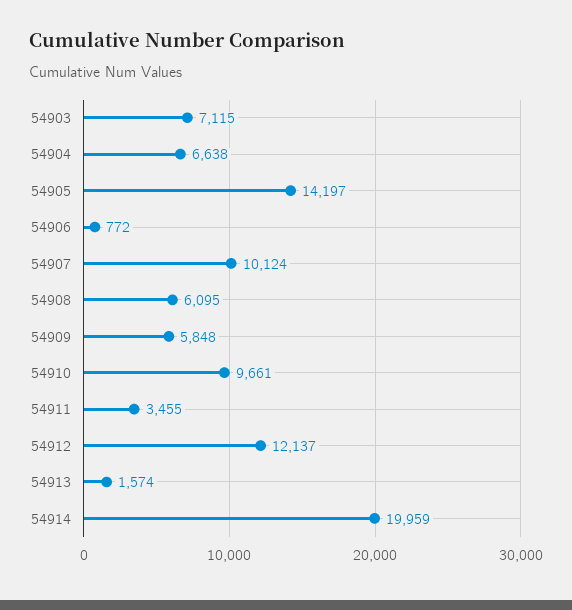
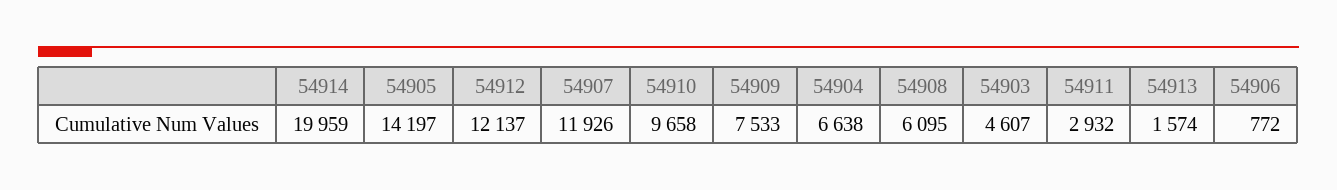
54903: 7115 -> 4607
54907: 10124 -> 11926
54909: 5848 -> 7533
54910: 9661 -> 9658
54911: 3455 -> 2932

